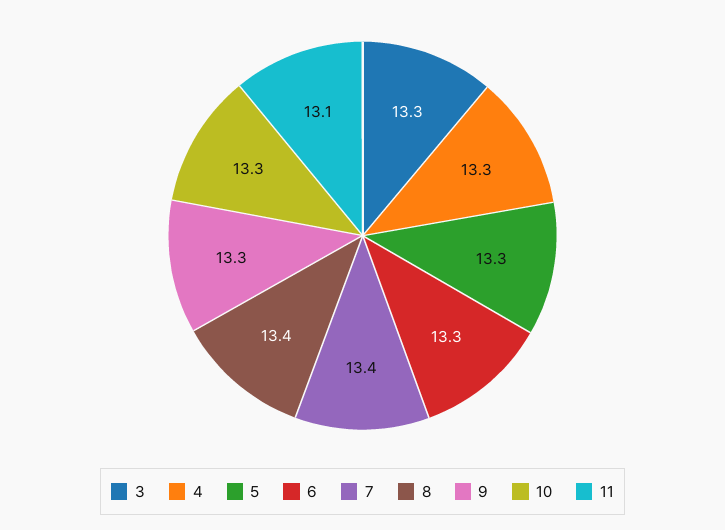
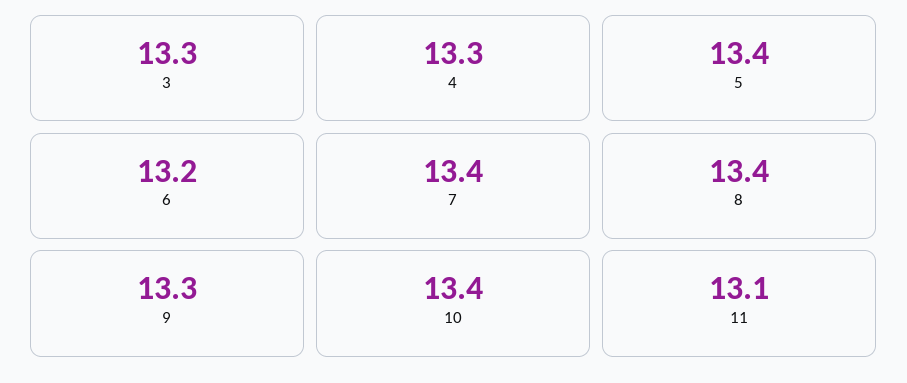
5: 13.3 -> 13.4
6: 13.3 -> 13.2
10: 13.3 -> 13.4

